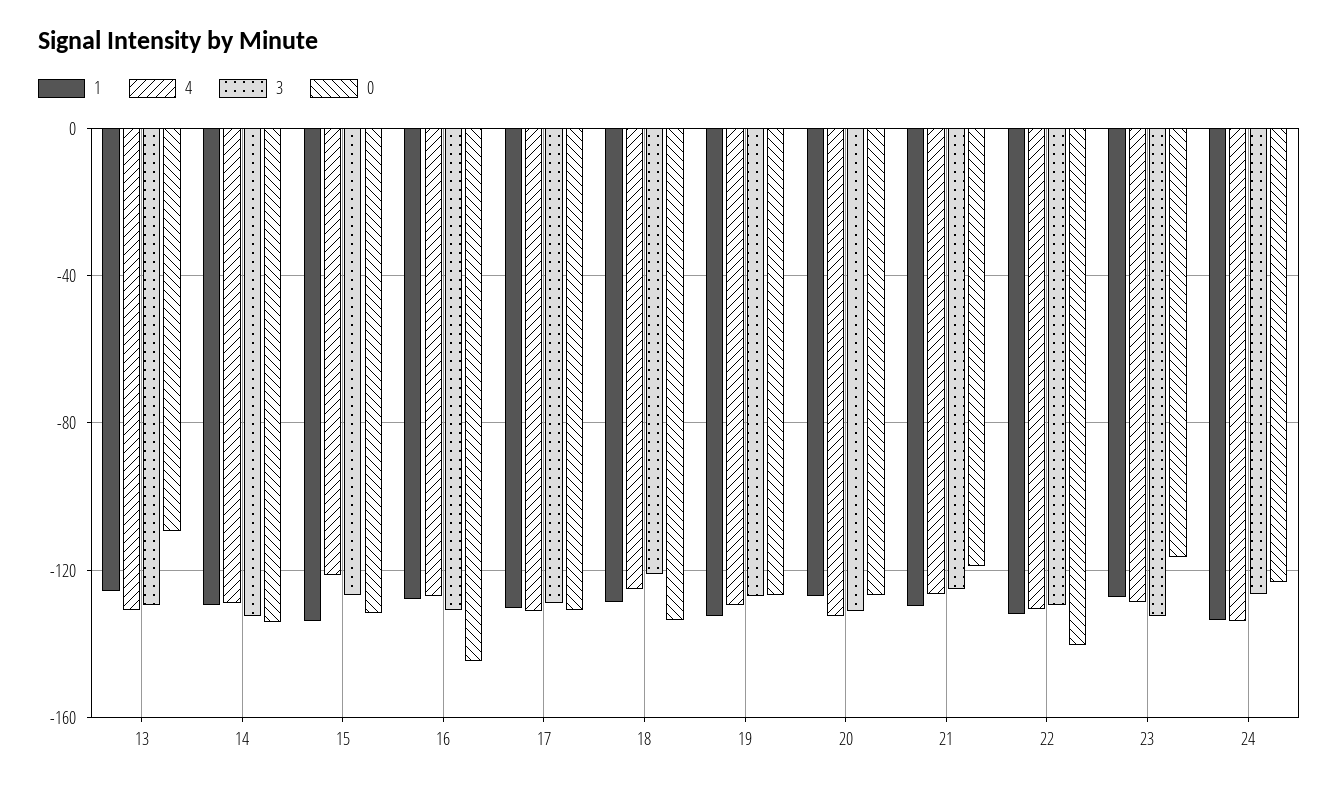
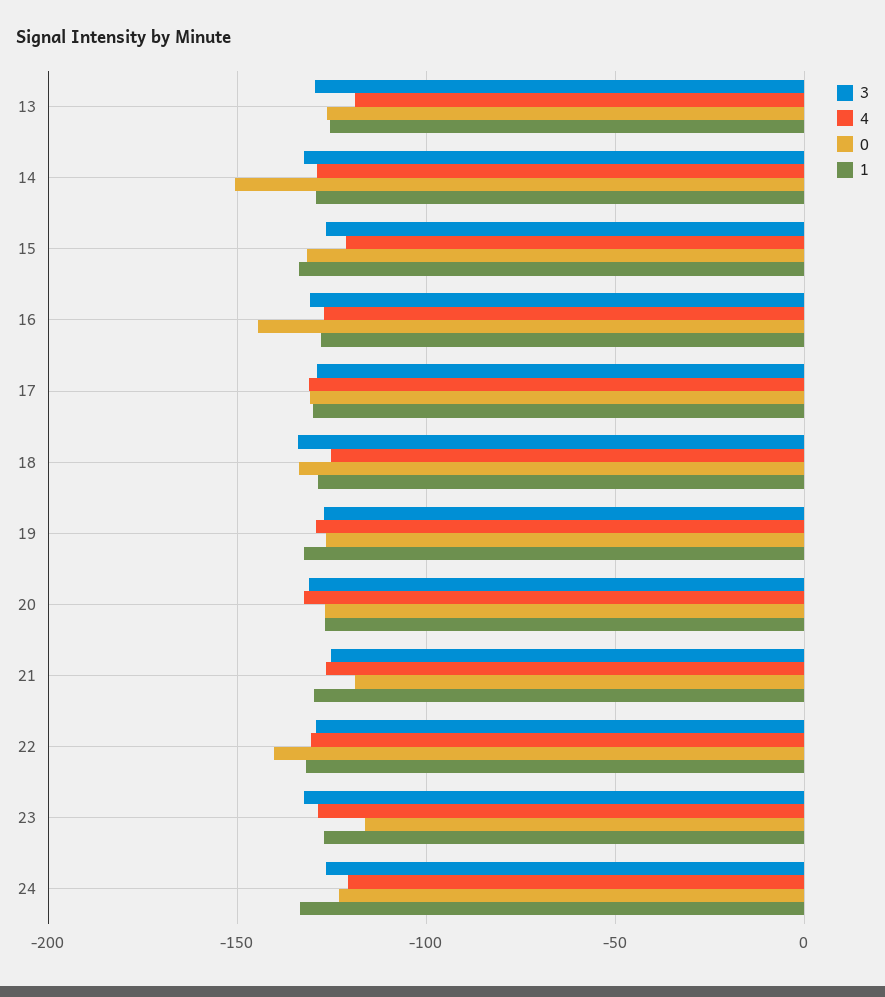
4, 13: -130 -> -120
0, 13: -110 -> -125
0, 14: -135 -> -150
3, 18: -120 -> -135
4, 24: -135 -> -120

